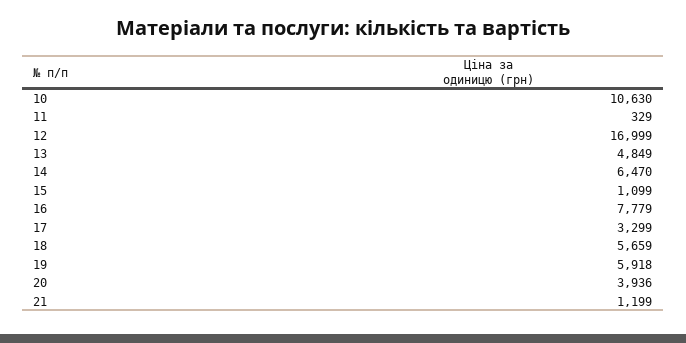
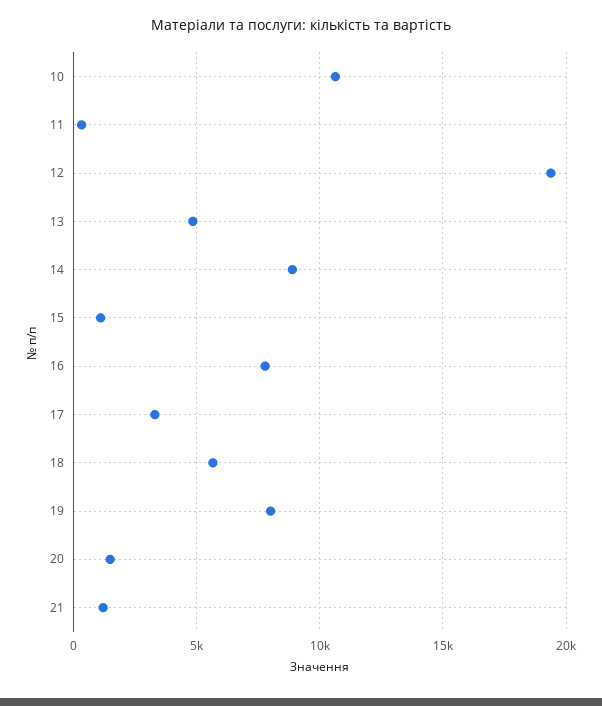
12: 16999 -> 19500
14: 6470 -> 9000
19: 5918 -> 8000
20: 3936 -> 1500

